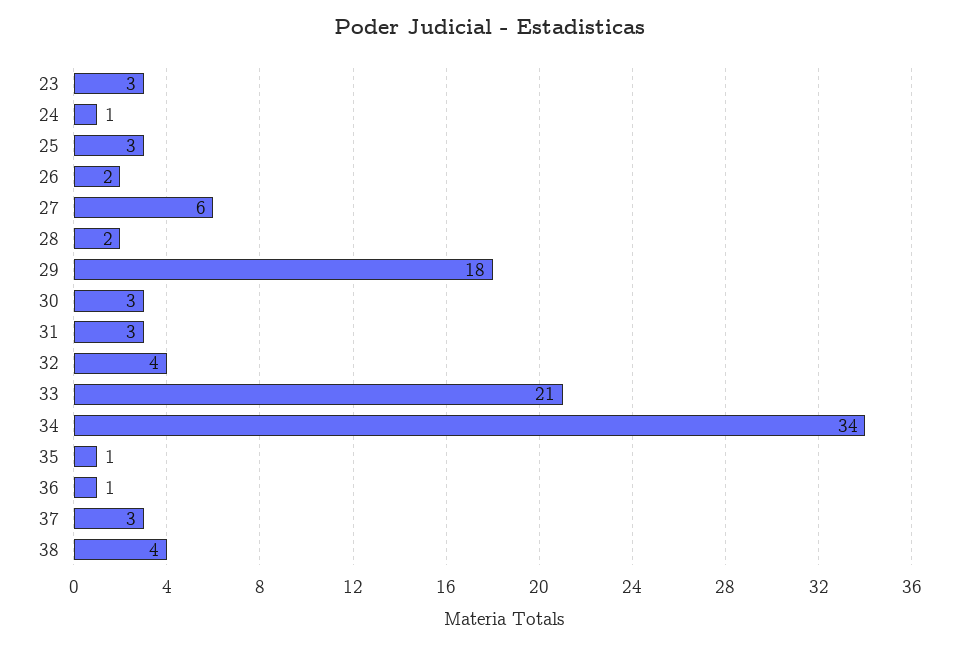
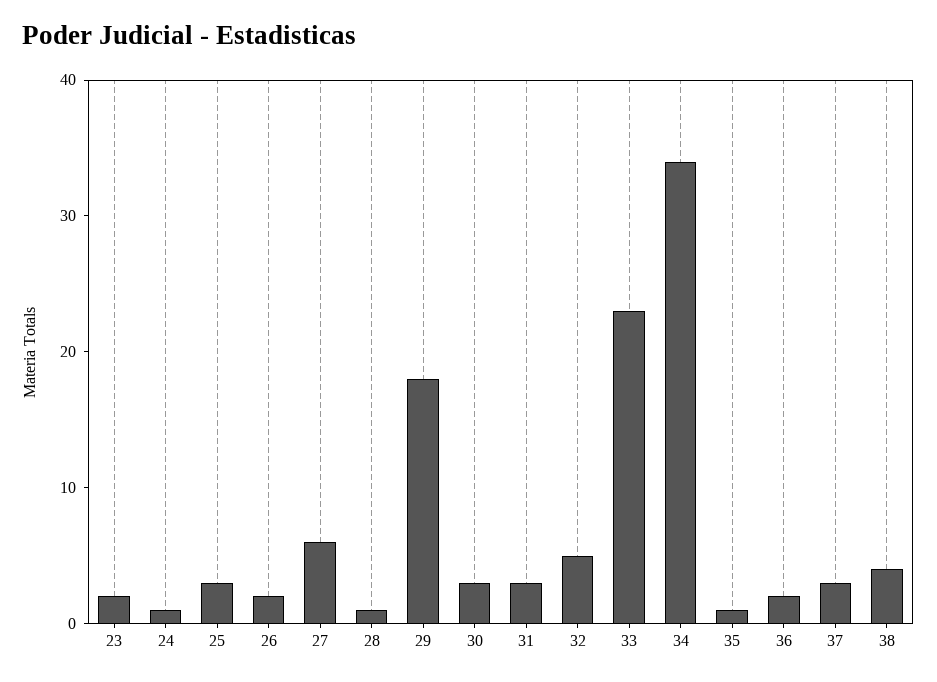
23: 3 -> 2
28: 2 -> 1
32: 4 -> 5
33: 21 -> 23
36: 1 -> 2

